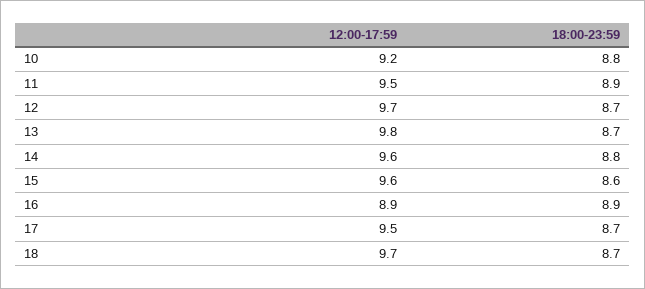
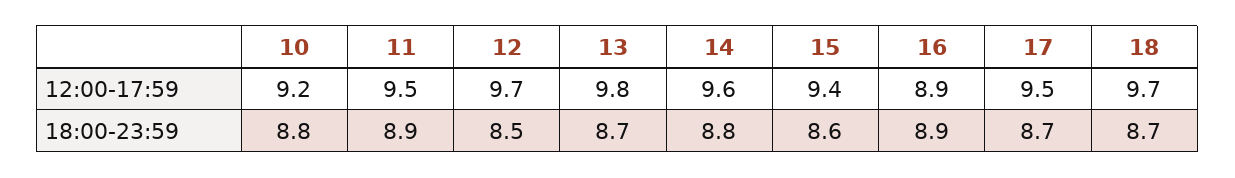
18:00-23:59, 12: 8.7 -> 8.5
12:00-17:59, 15: 9.6 -> 9.4

